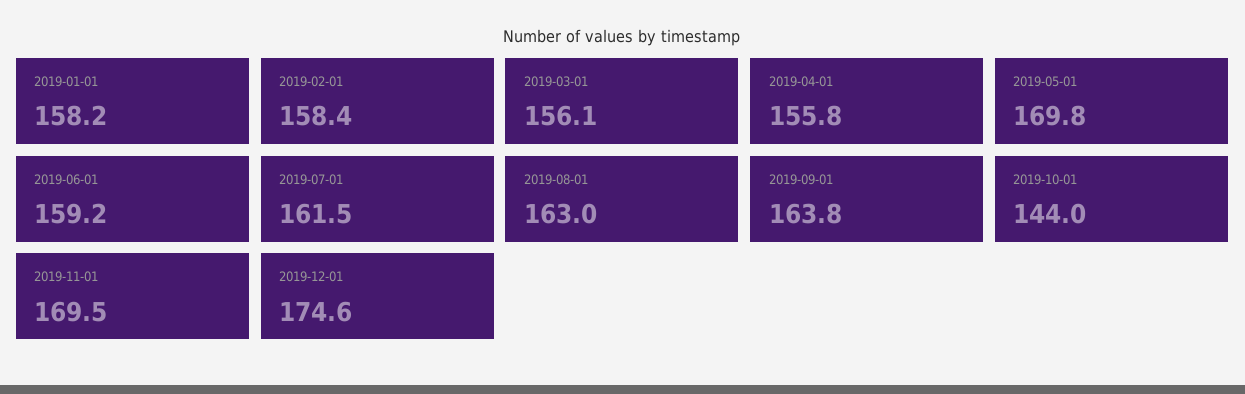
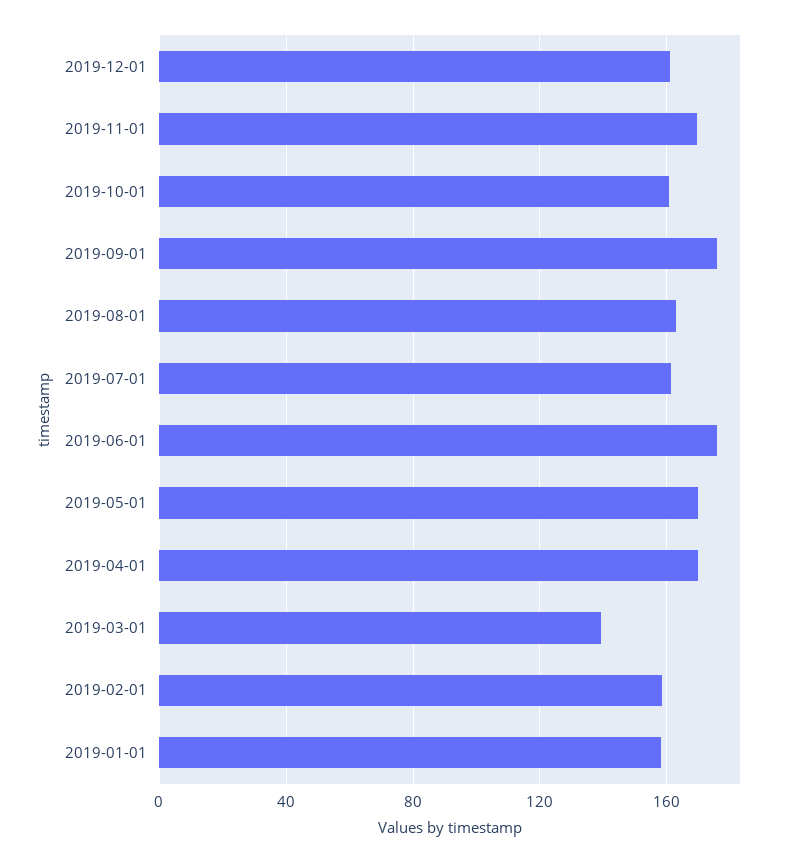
2019-03-01: 156.1 -> 140
2019-04-01: 155.8 -> 170
2019-06-01: 159.2 -> 175
2019-09-01: 163.8 -> 175
2019-10-01: 144 -> 160
2019-12-01: 174.6 -> 160

